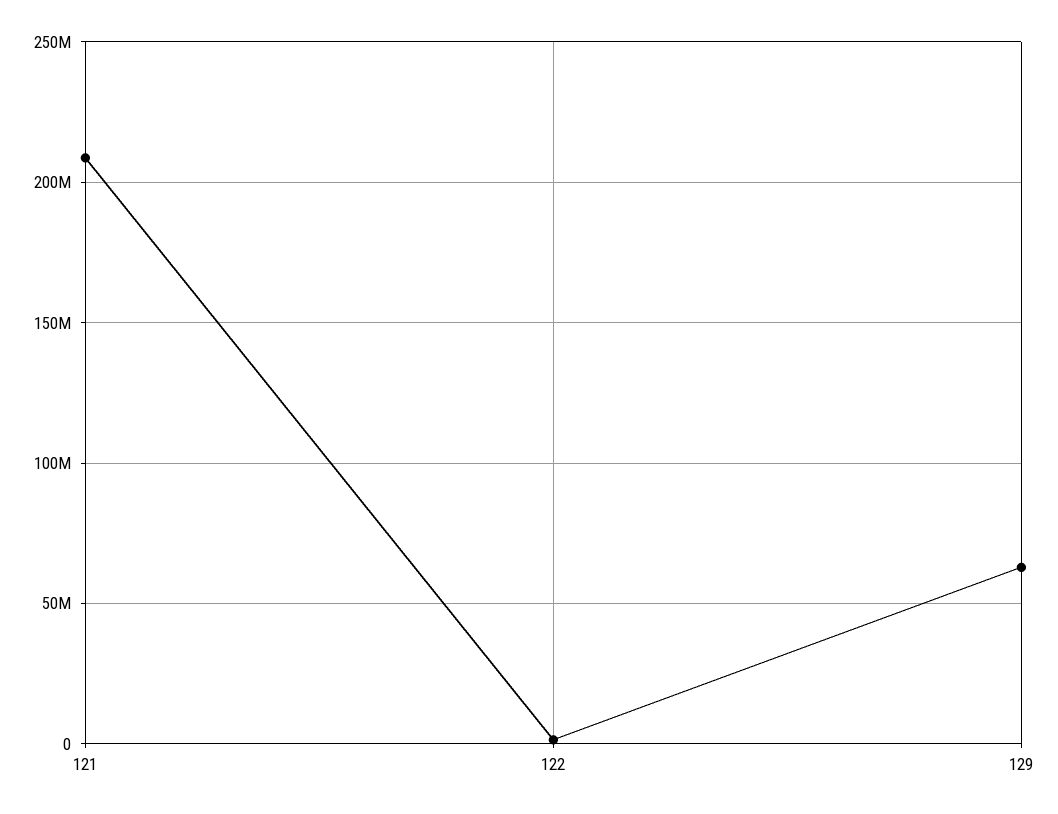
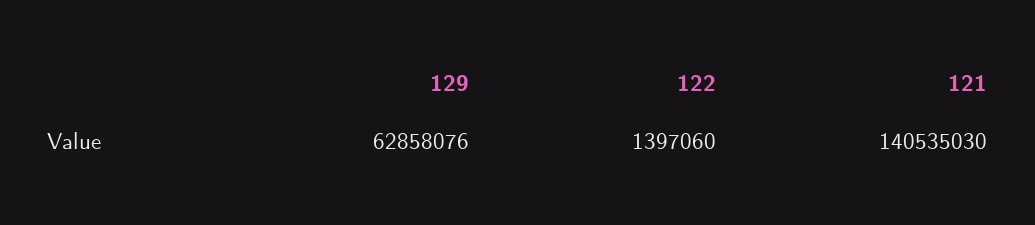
121: 210000000 -> 140535030

